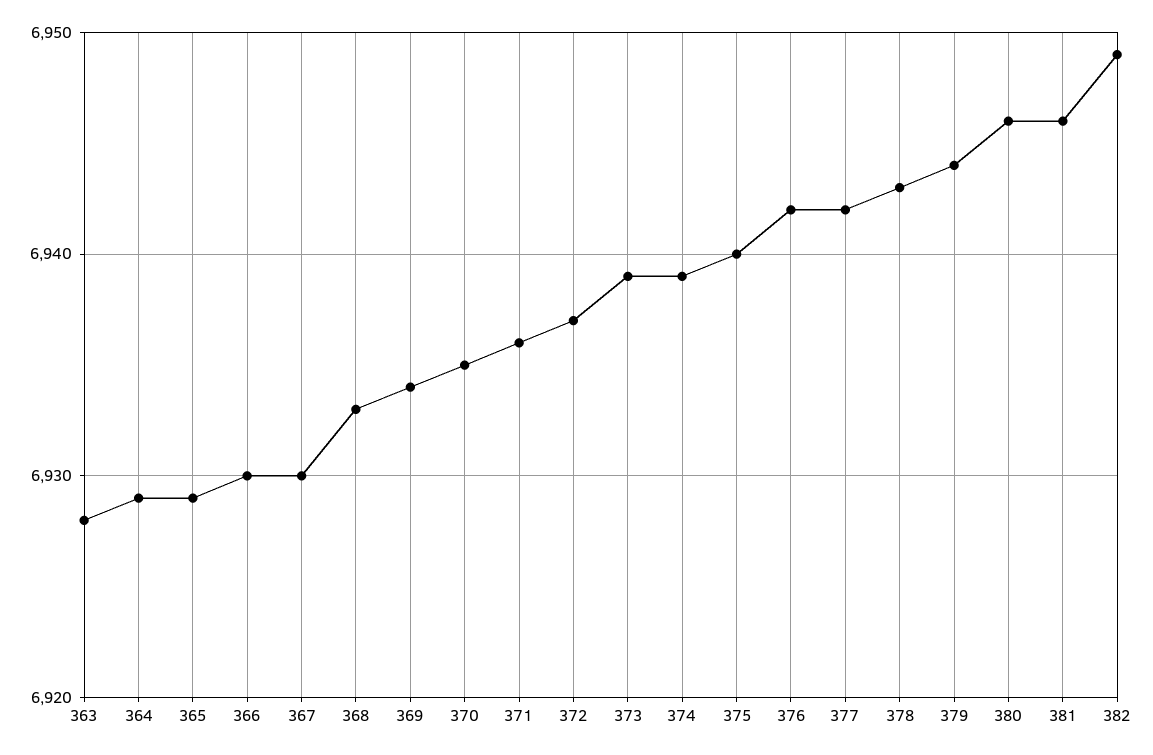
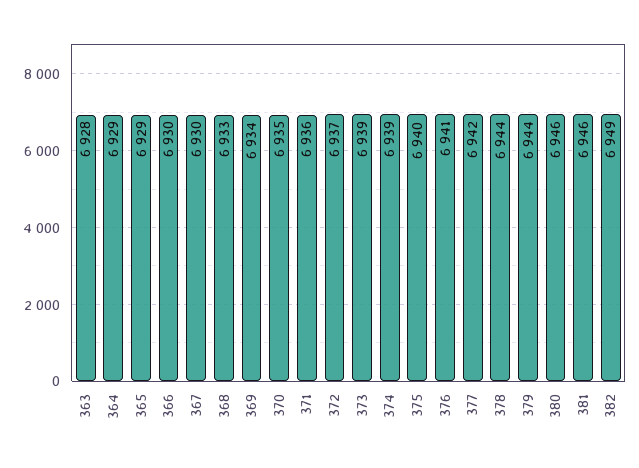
376: 6942 -> 6941
378: 6943 -> 6944

